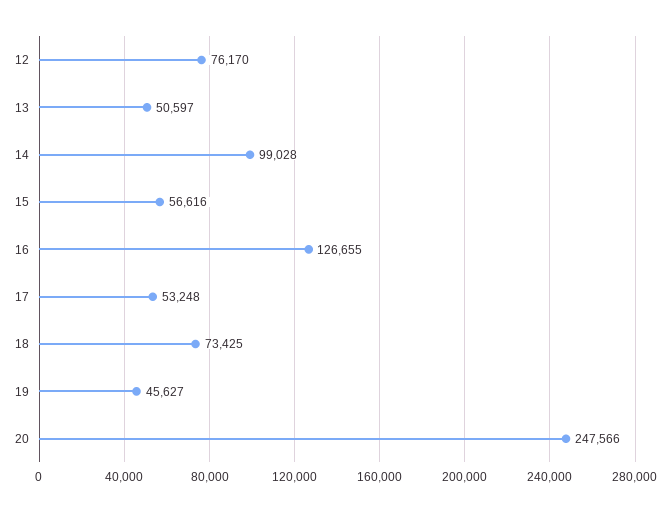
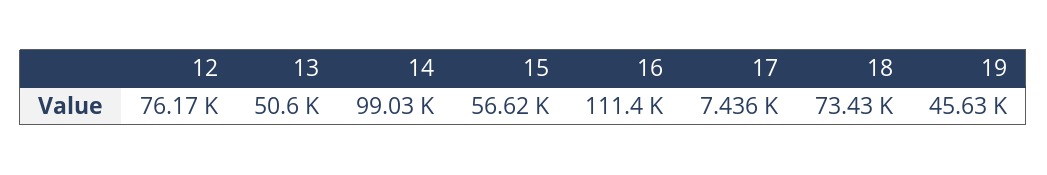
16: 126655 -> 111400
17: 53248 -> 7436
20: 247566 -> none

